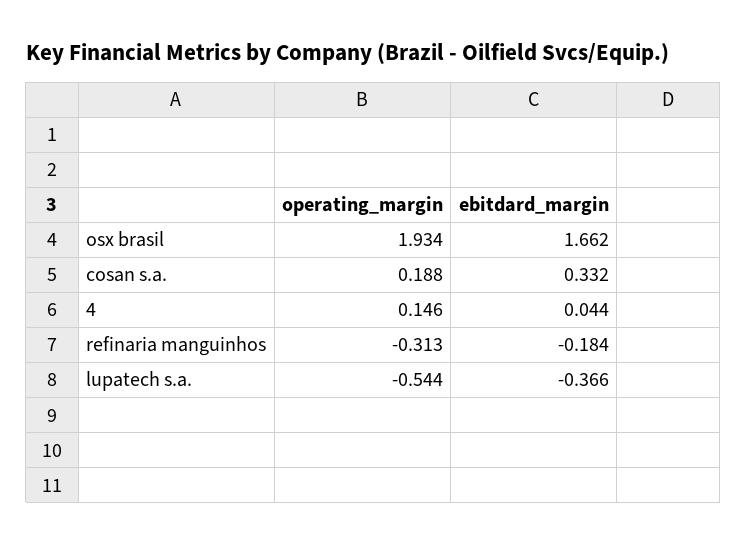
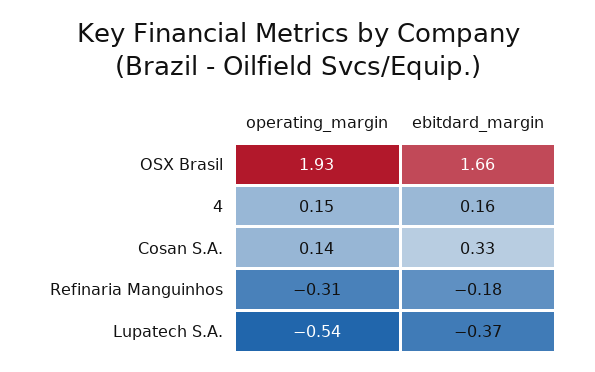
operating_margin, cosan s.a.: 0.188 -> 0.14
ebitdard_margin, 4: 0.044 -> 0.16

